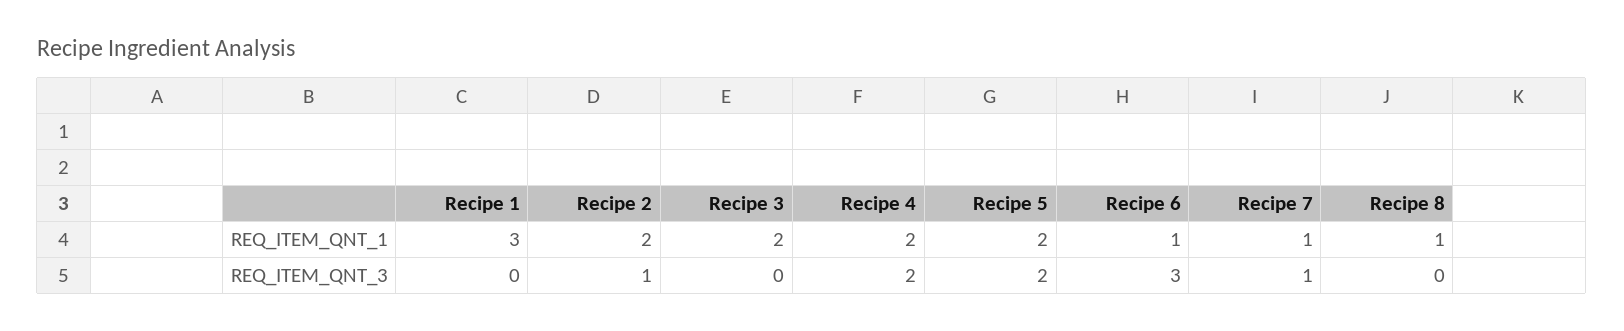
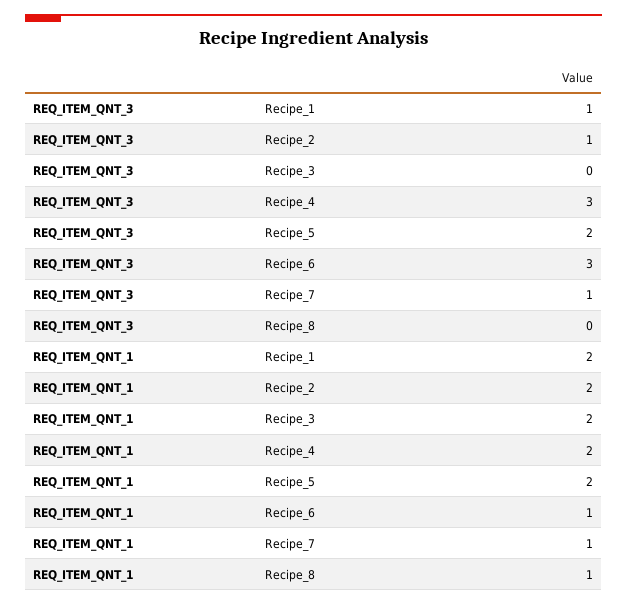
Recipe 1, REQ_ITEM_QNT_1: 3 -> 2
Recipe 1, REQ_ITEM_QNT_3: 0 -> 1
Recipe 4, REQ_ITEM_QNT_3: 2 -> 3

